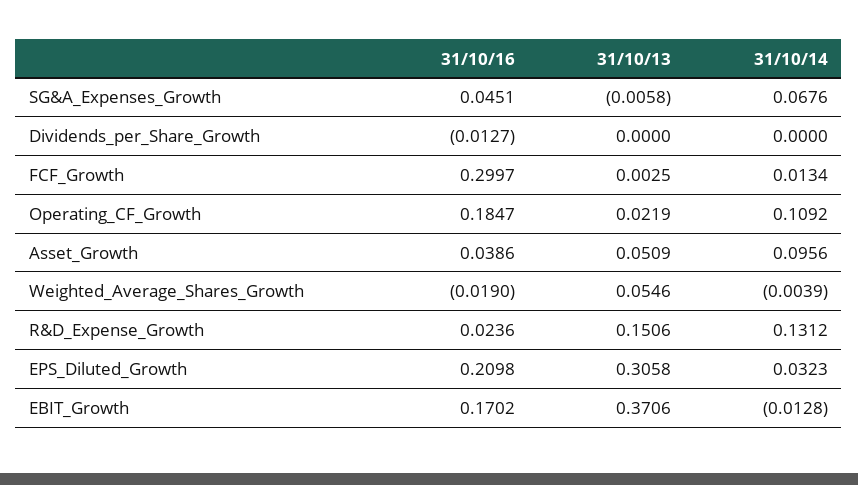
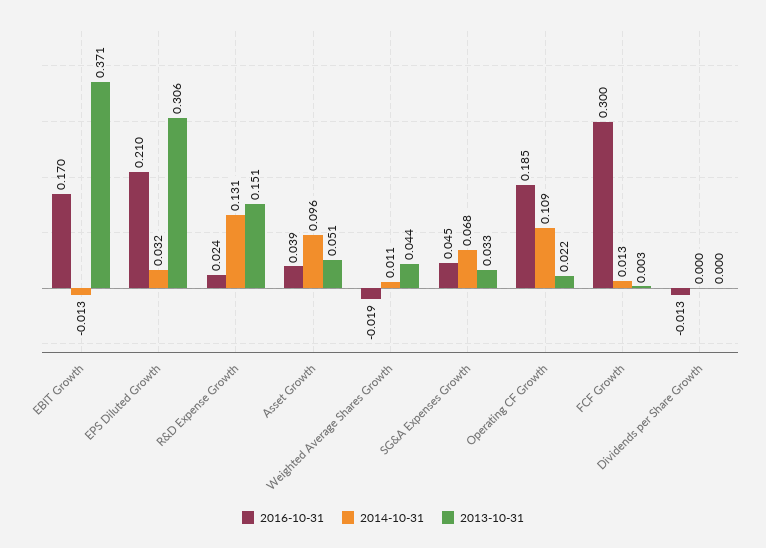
31/10/13, SG&A_Expenses_Growth: -0.0058 -> 0.033
31/10/13, Weighted_Average_Shares_Growth: 0.0546 -> 0.044
31/10/14, Weighted_Average_Shares_Growth: -0.0039 -> 0.011

